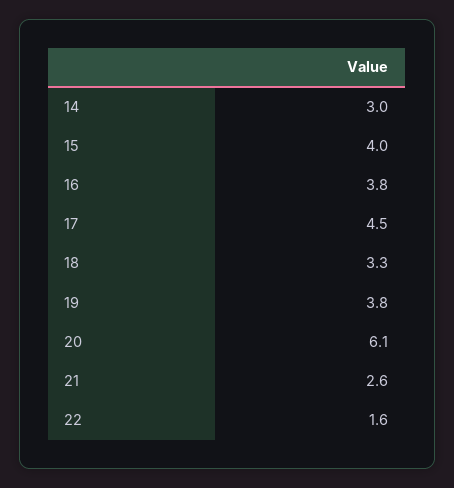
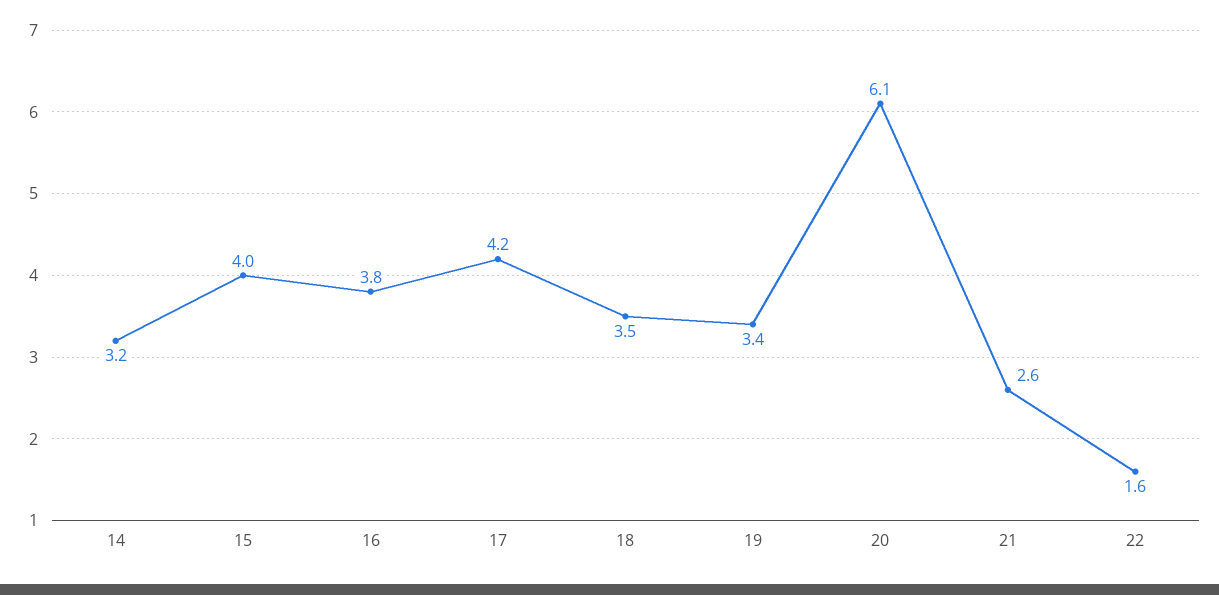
14: 3 -> 3.2
17: 4.5 -> 4.2
18: 3.3 -> 3.5
19: 3.8 -> 3.4

